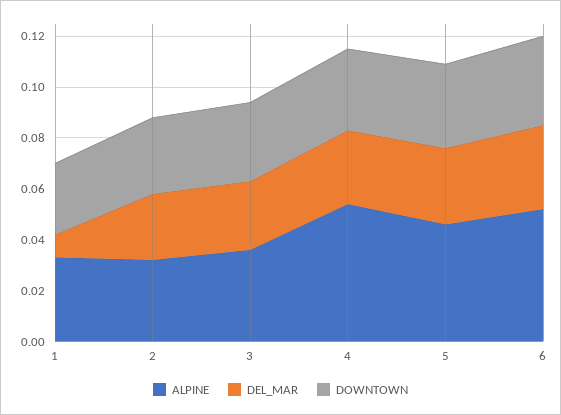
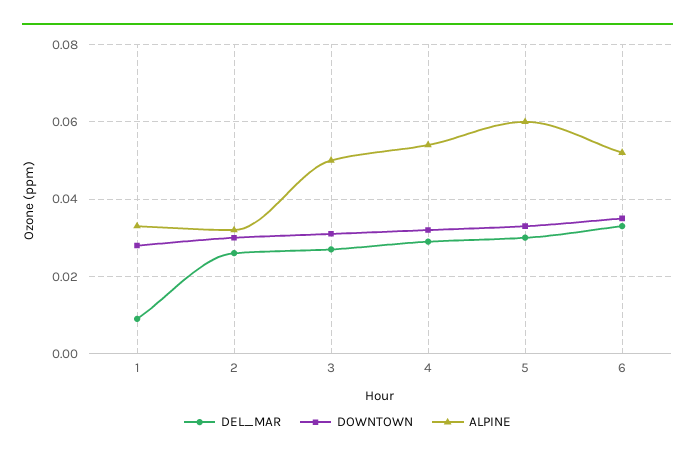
ALPINE, 3: 0.035 -> 0.05
ALPINE, 5: 0.045 -> 0.06

